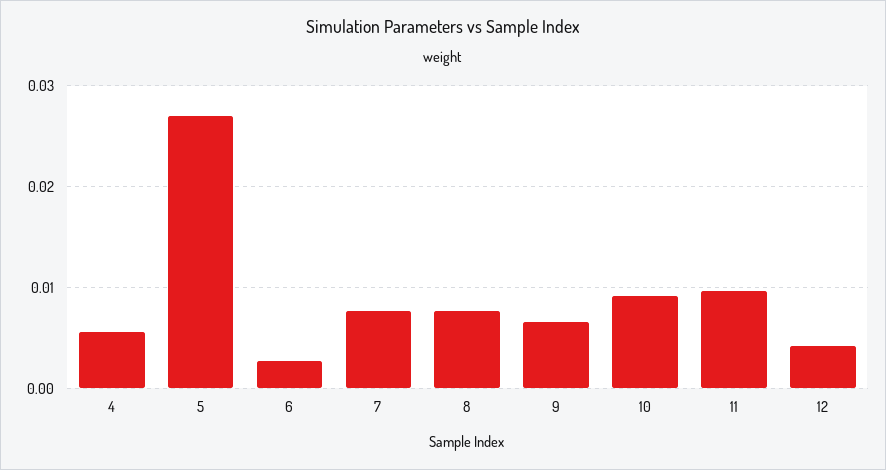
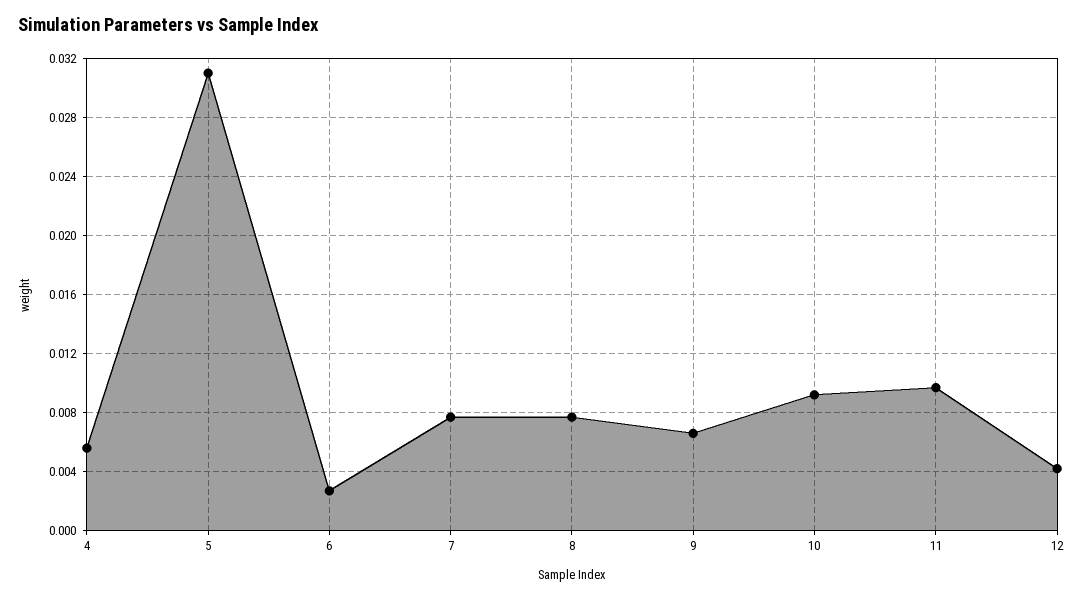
5: 0.027 -> 0.031

